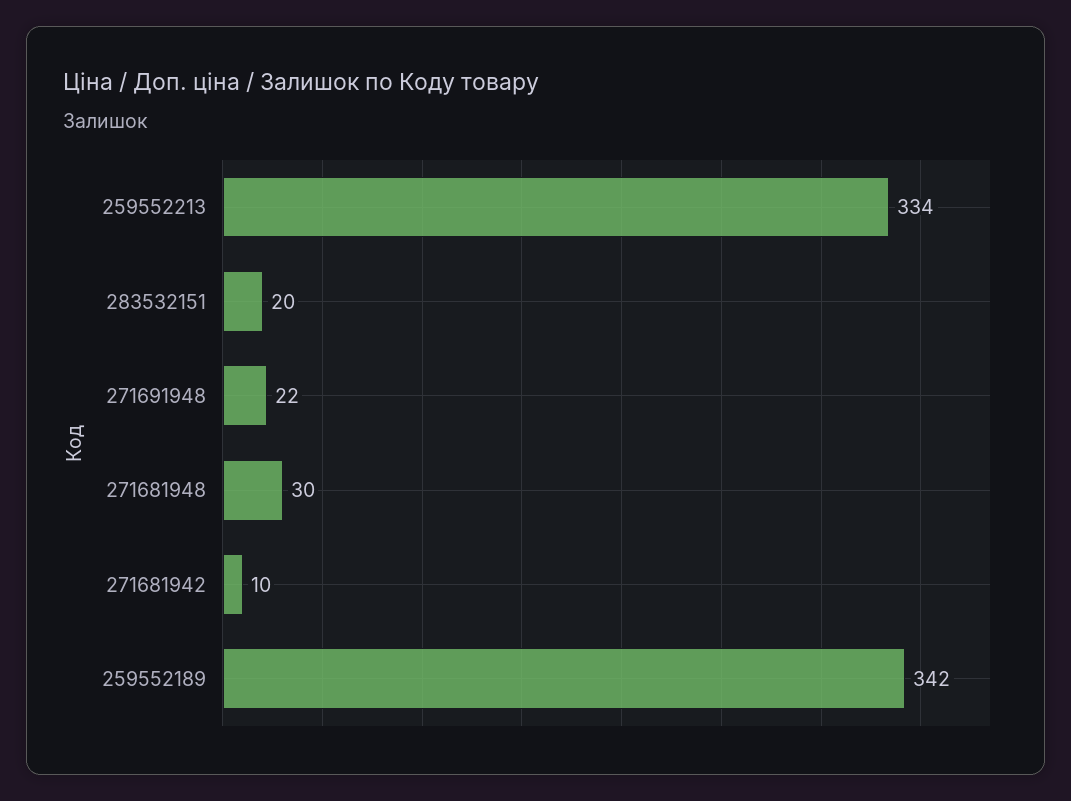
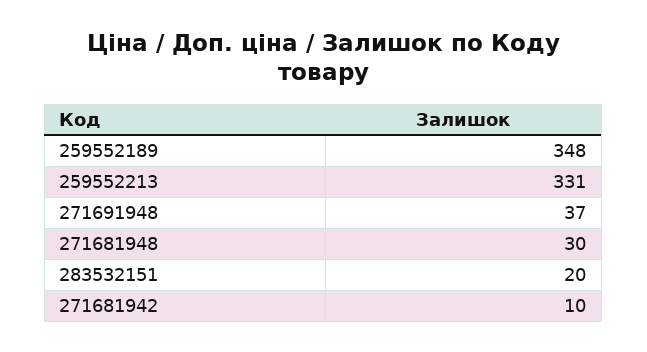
259552213: 334 -> 331
271691948: 22 -> 37
259552189: 342 -> 348

